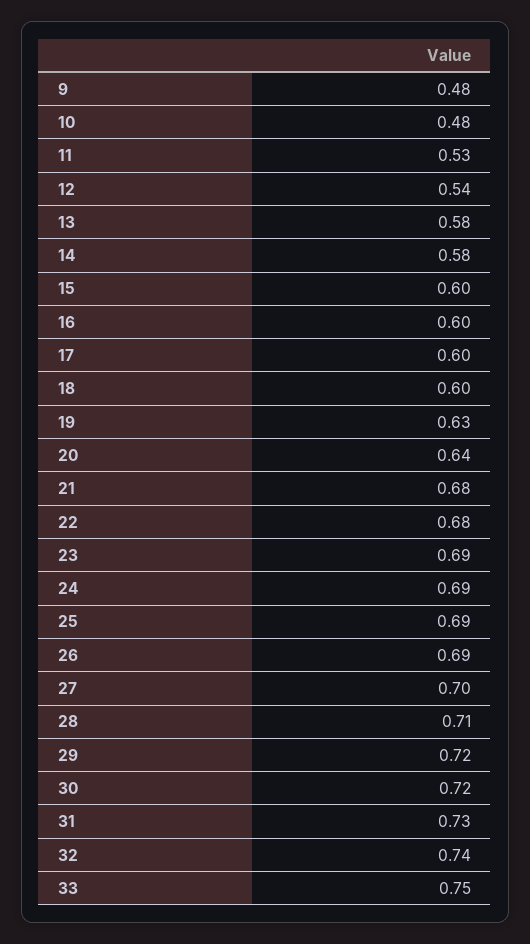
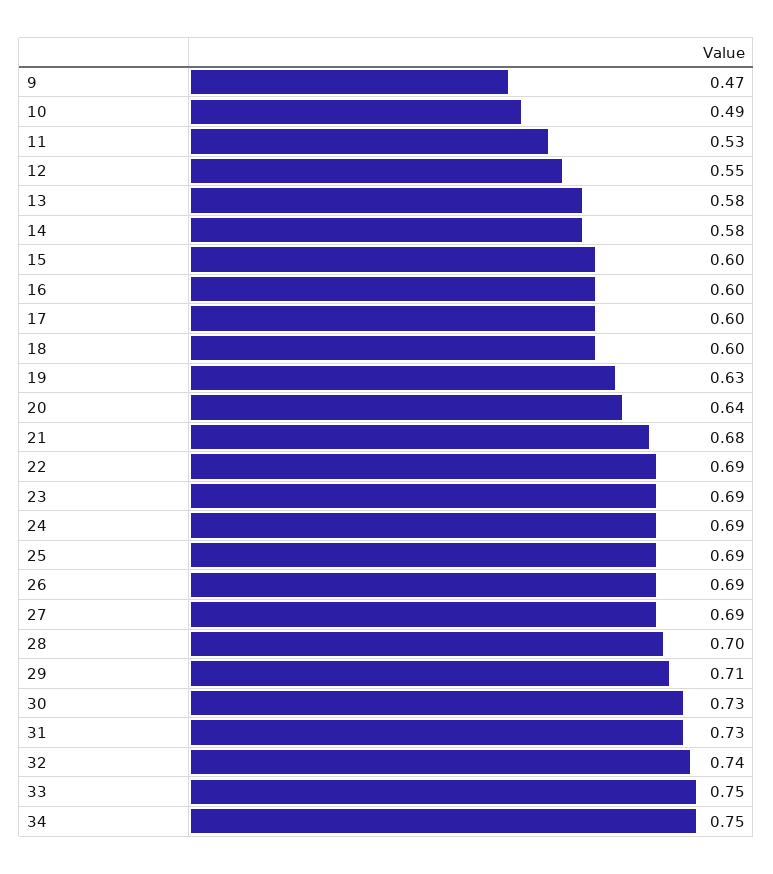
9: 0.48 -> 0.47
10: 0.48 -> 0.49
12: 0.54 -> 0.55
22: 0.68 -> 0.69
27: 0.7 -> 0.69
28: 0.71 -> 0.7
29: 0.72 -> 0.71
30: 0.72 -> 0.73
34: none -> 0.75

